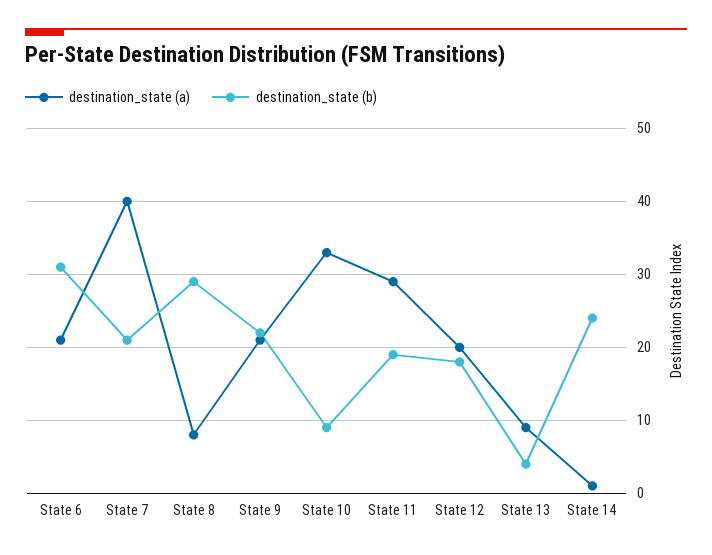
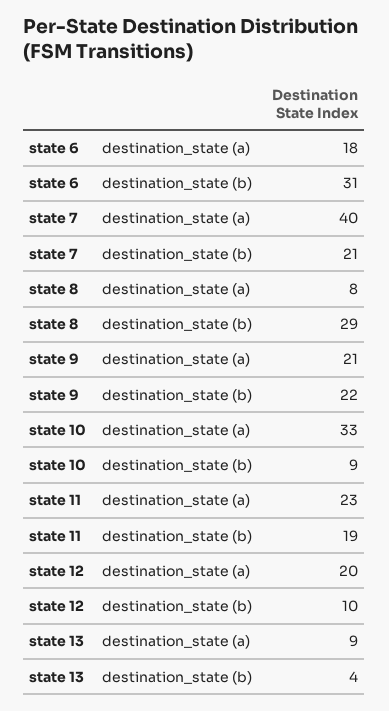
destination_state (a), State 6: 21 -> 18
destination_state (a), State 11: 29 -> 23
destination_state (b), State 12: 18 -> 10
destination_state (a), State 14: 1 -> none
destination_state (b), State 14: 24 -> none

